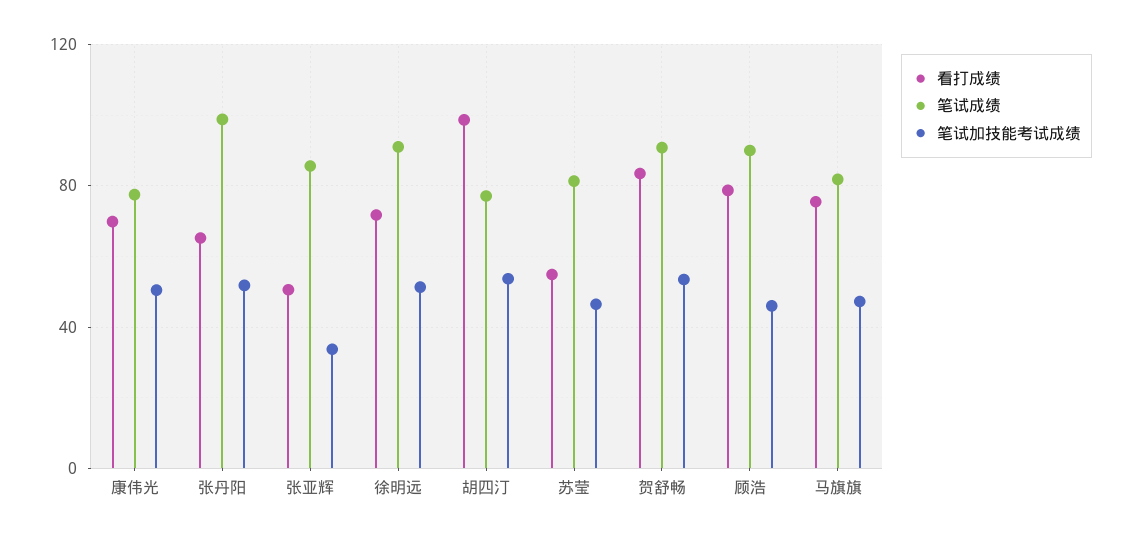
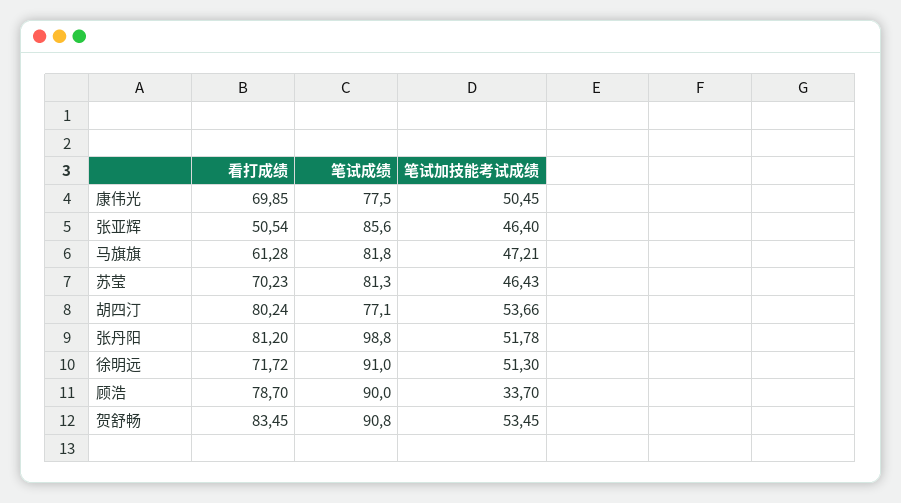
看打成绩, 张丹阳: 65 -> 81.2
笔试加技能考试成绩, 张亚辉: 35 -> 46.4
看打成绩, 胡四汀: 100 -> 80.24
看打成绩, 苏莹: 55 -> 70.23
笔试加技能考试成绩, 顾浩: 45 -> 33.7
看打成绩, 马旗旗: 75 -> 61.28

